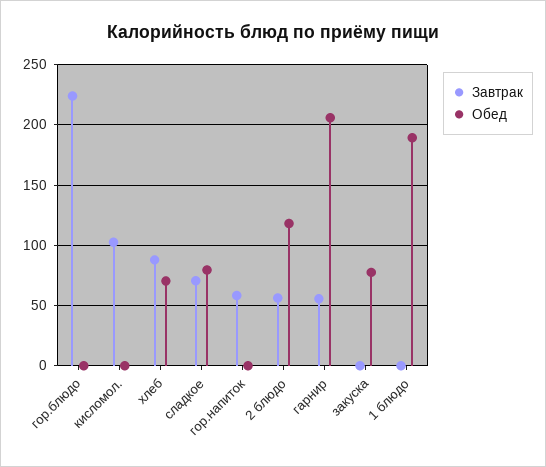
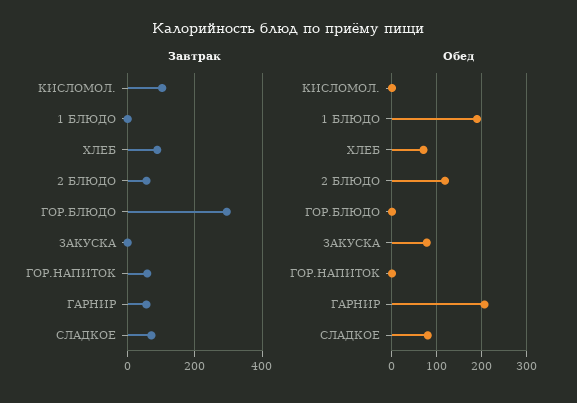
Завтрак, гор.блюдо: 225 -> 300

